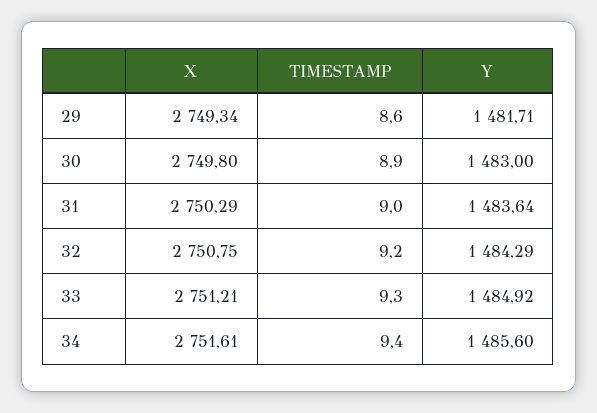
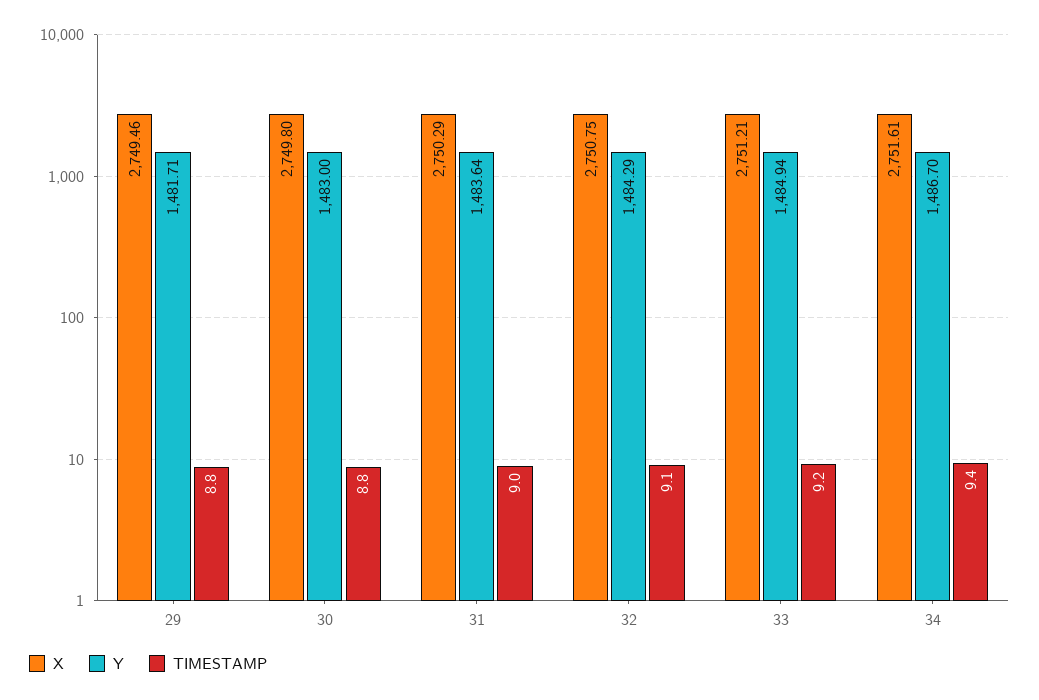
X, 29: 2749.34 -> 2749.46
TIMESTAMP, 29: 8.6 -> 8.8
TIMESTAMP, 30: 8.9 -> 8.8
TIMESTAMP, 32: 9.2 -> 9.1
TIMESTAMP, 33: 9.3 -> 9.2
Y, 33: 1484.92 -> 1484.94
Y, 34: 1485.6 -> 1486.7

